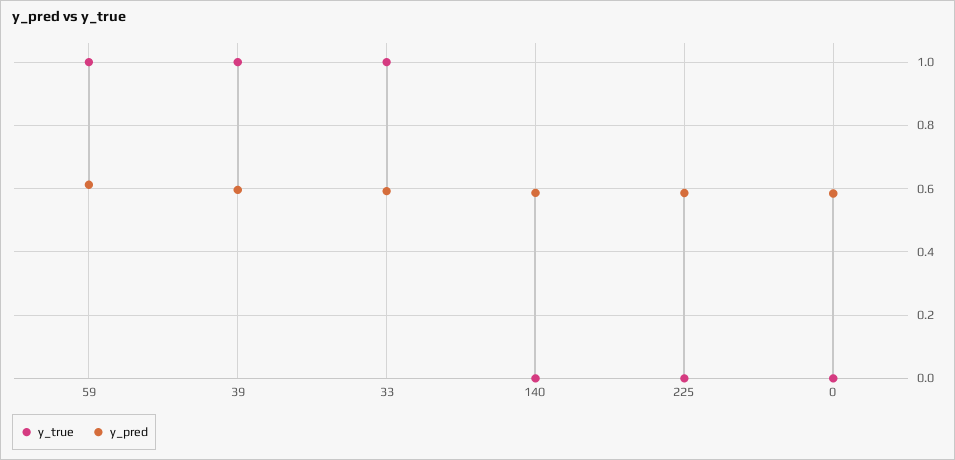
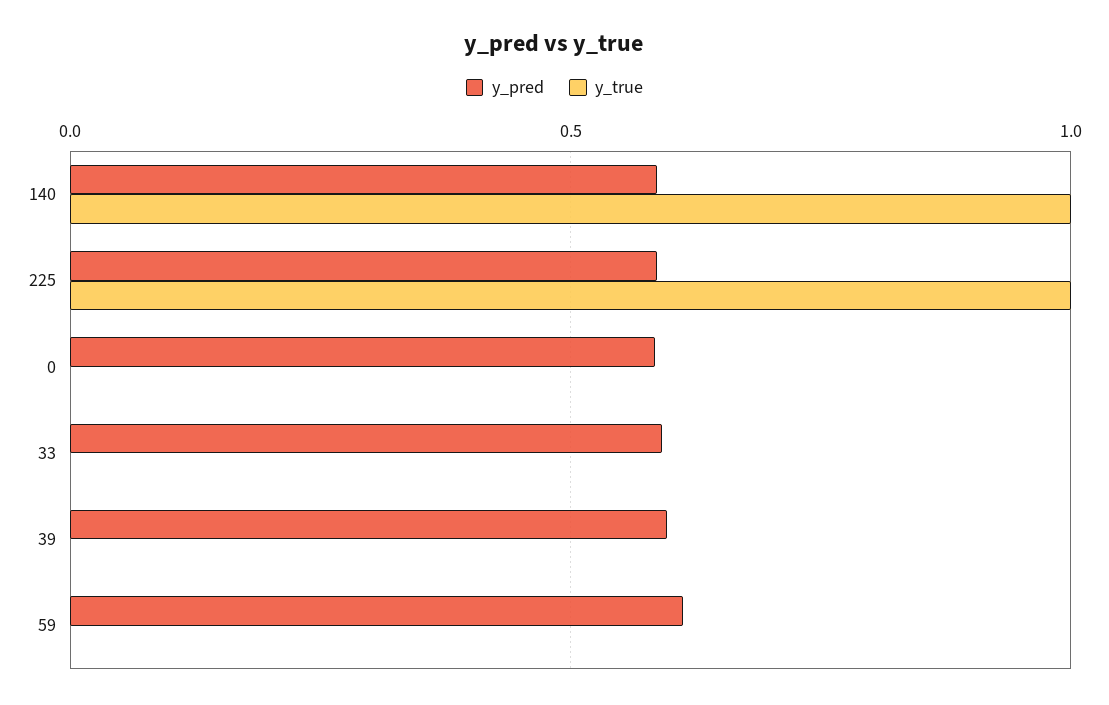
y_true, 59: 1 -> 0
y_true, 39: 1 -> 0
y_true, 33: 1 -> 0
y_true, 140: 0 -> 1
y_true, 225: 0 -> 1

